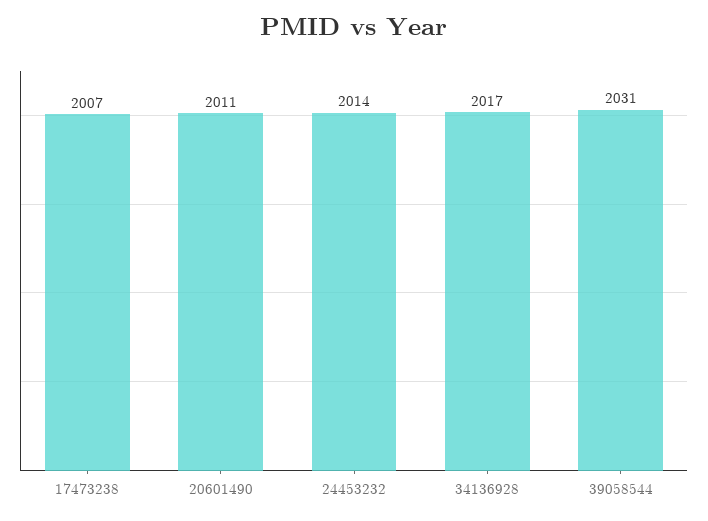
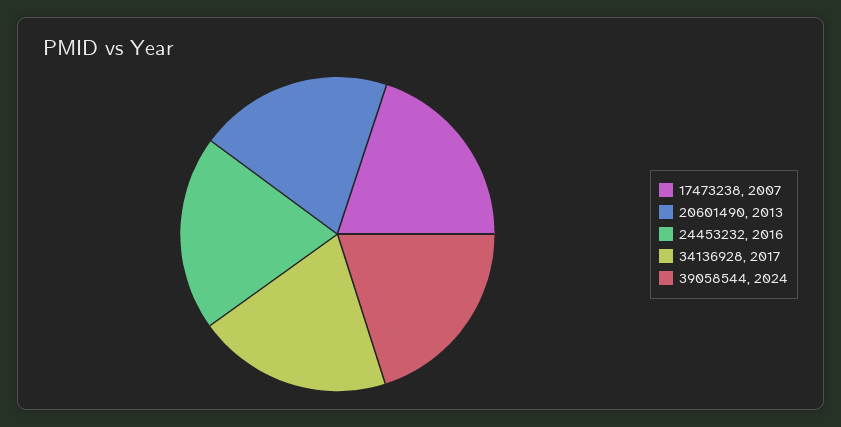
20601490: 2011 -> 2013
24453232: 2014 -> 2016
39058544: 2031 -> 2024

